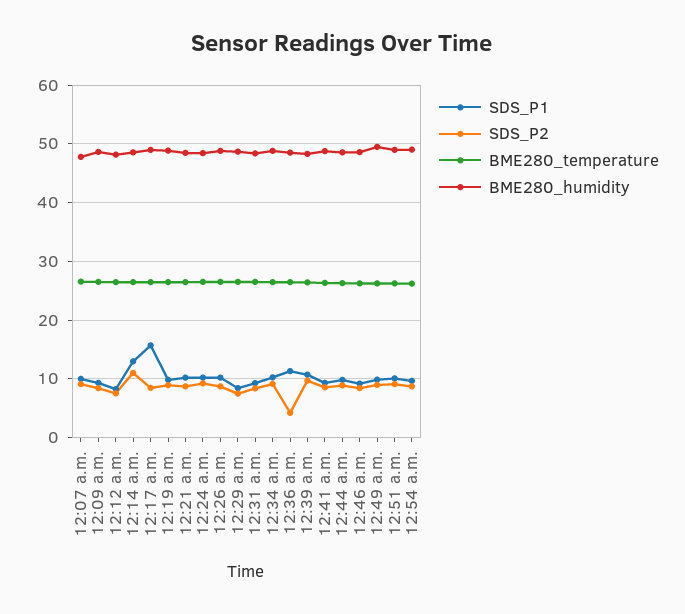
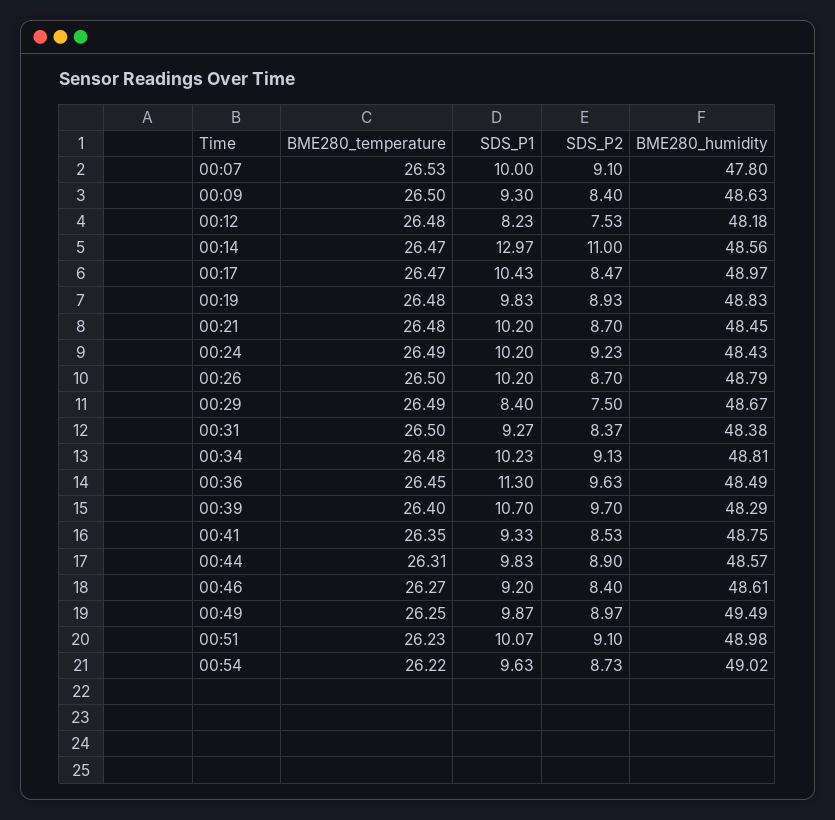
SDS_P1, 12:17 a.m.: 16 -> 10.43
SDS_P2, 12:36 a.m.: 4 -> 9.63

